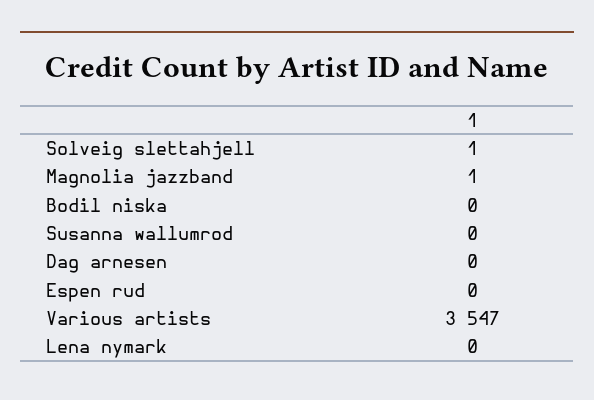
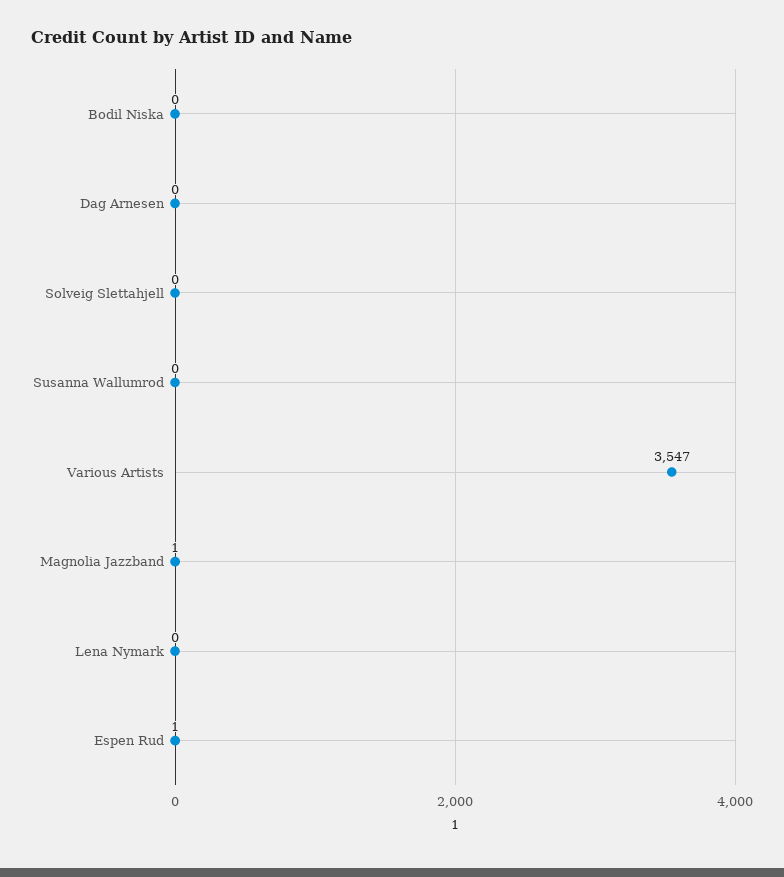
Solveig slettahjell: 1 -> 0
Espen rud: 0 -> 1

